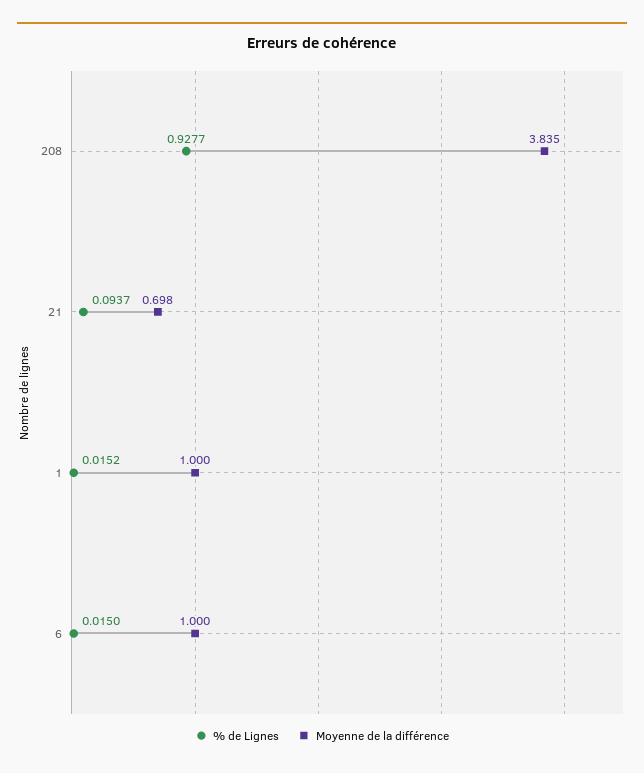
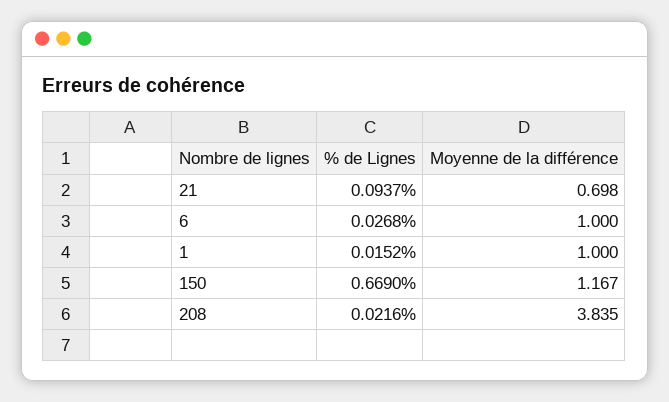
% de Lignes, 208: 0.9277 -> 0.0216
% de Lignes, 6: 0.015 -> 0.0268
% de Lignes, 150: none -> 0.669
Moyenne de la différence, 150: none -> 1.167

